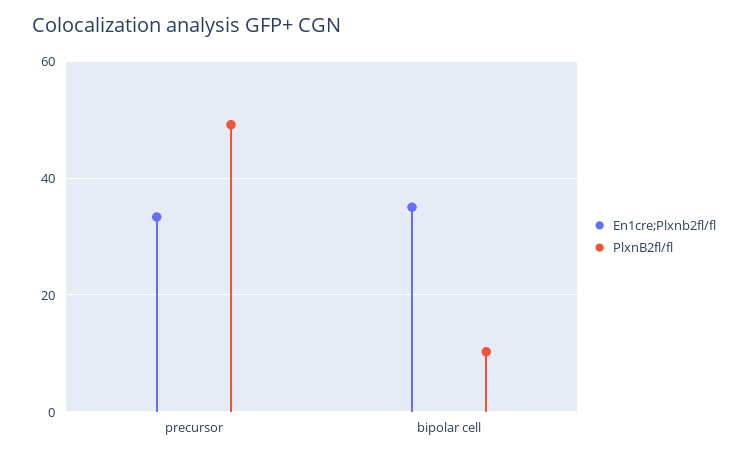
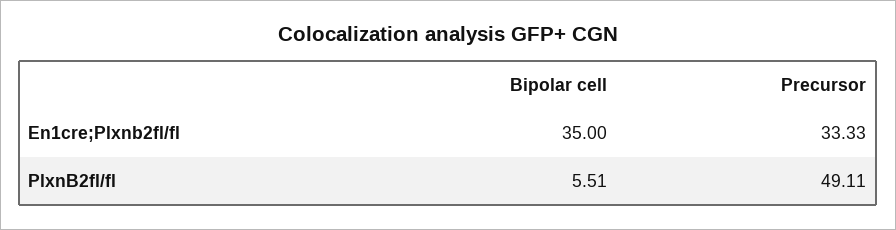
PlxnB2fl/fl, bipolar cell: 10 -> 5.51

